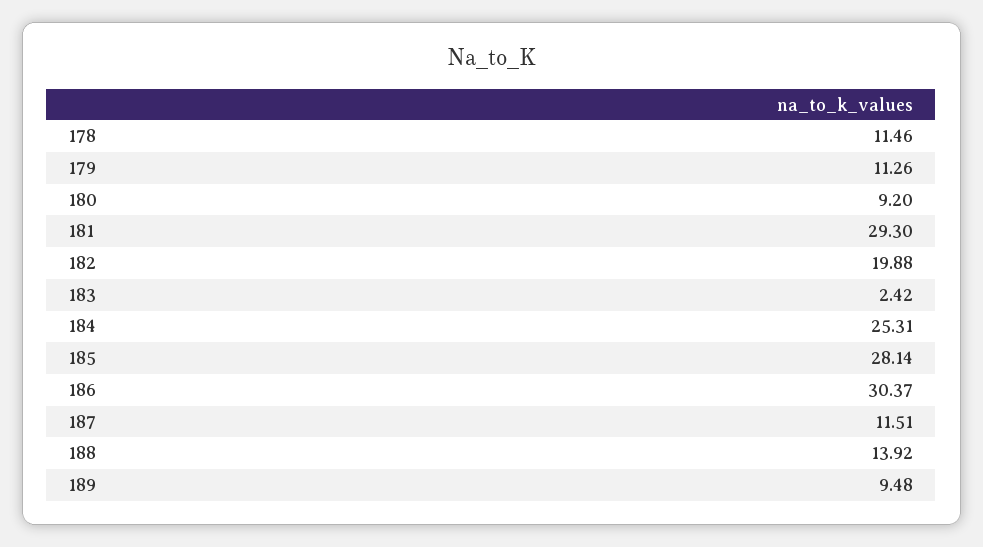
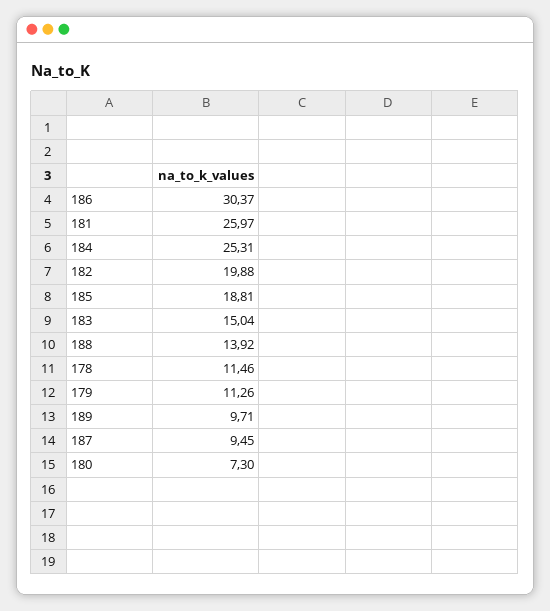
180: 9.2 -> 7.3
181: 29.3 -> 25.97
183: 2.42 -> 15.04
185: 28.14 -> 18.81
187: 11.51 -> 9.45
189: 9.48 -> 9.71

